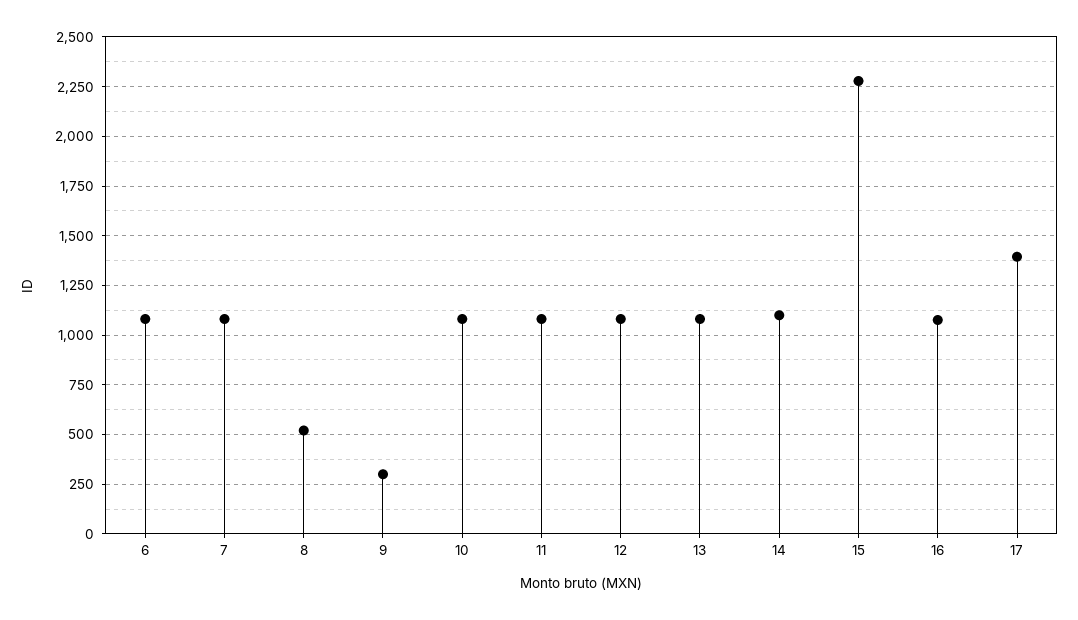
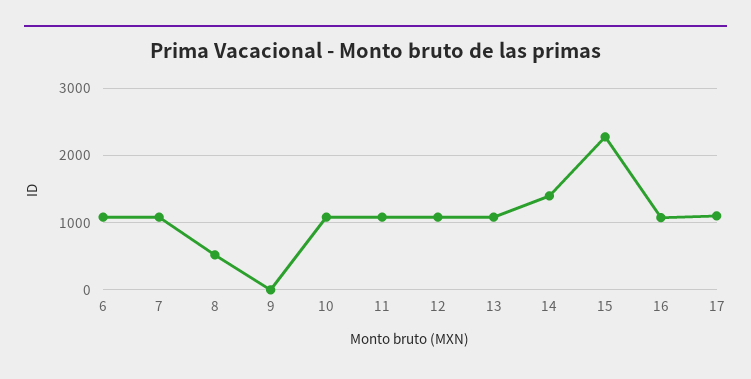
9: 300 -> 0
14: 1100 -> 1400
17: 1400 -> 1100

